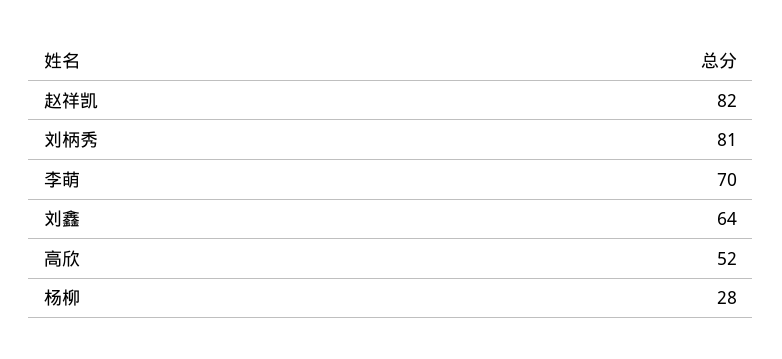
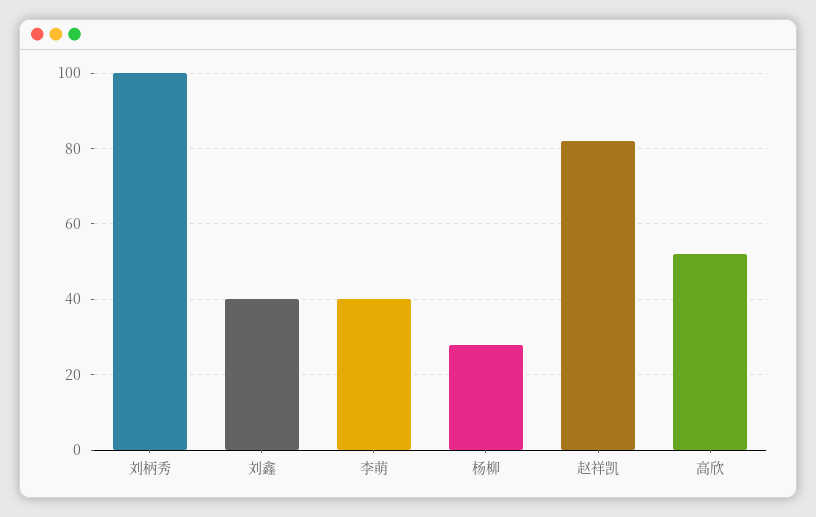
刘柄秀: 81 -> 100
李萌: 70 -> 40
刘鑫: 64 -> 40

